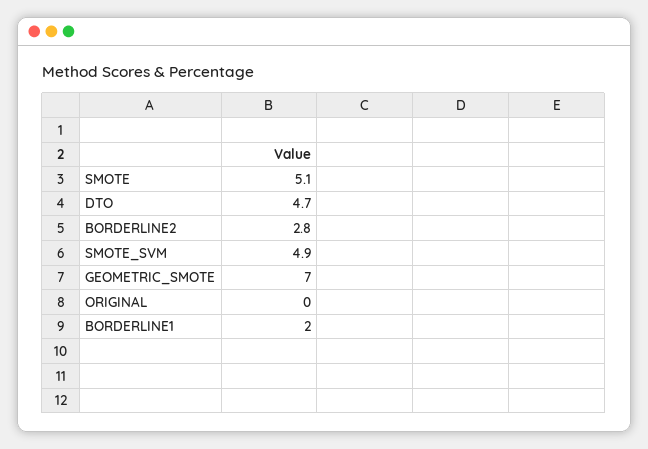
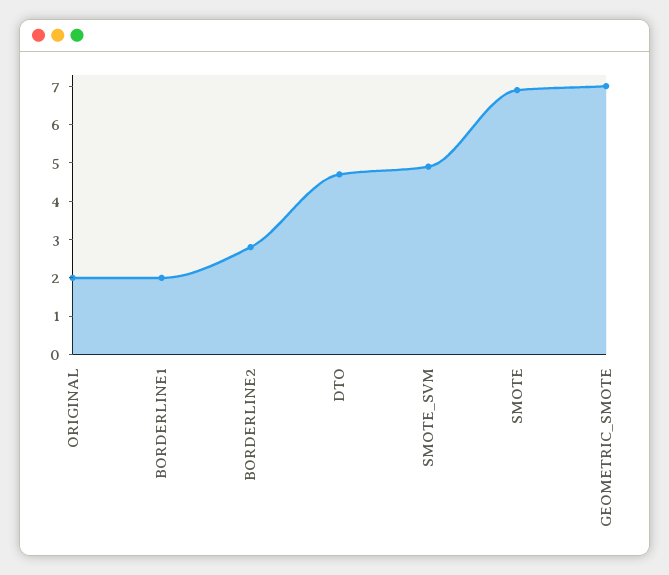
SMOTE: 5.1 -> 7
ORIGINAL: 0 -> 2

